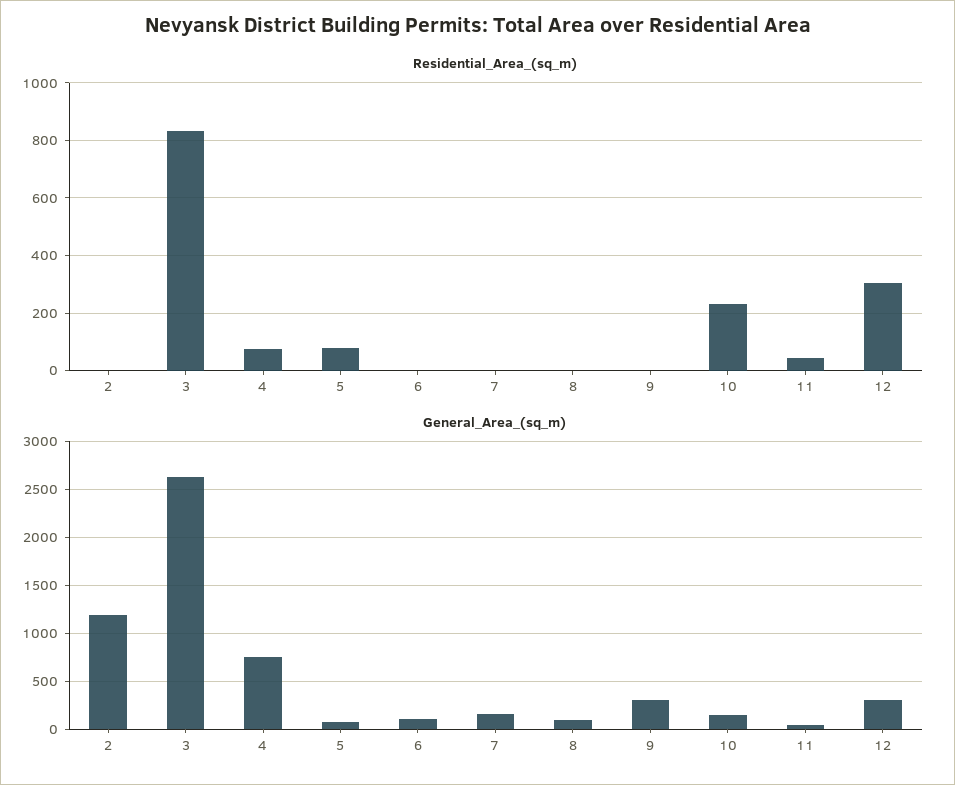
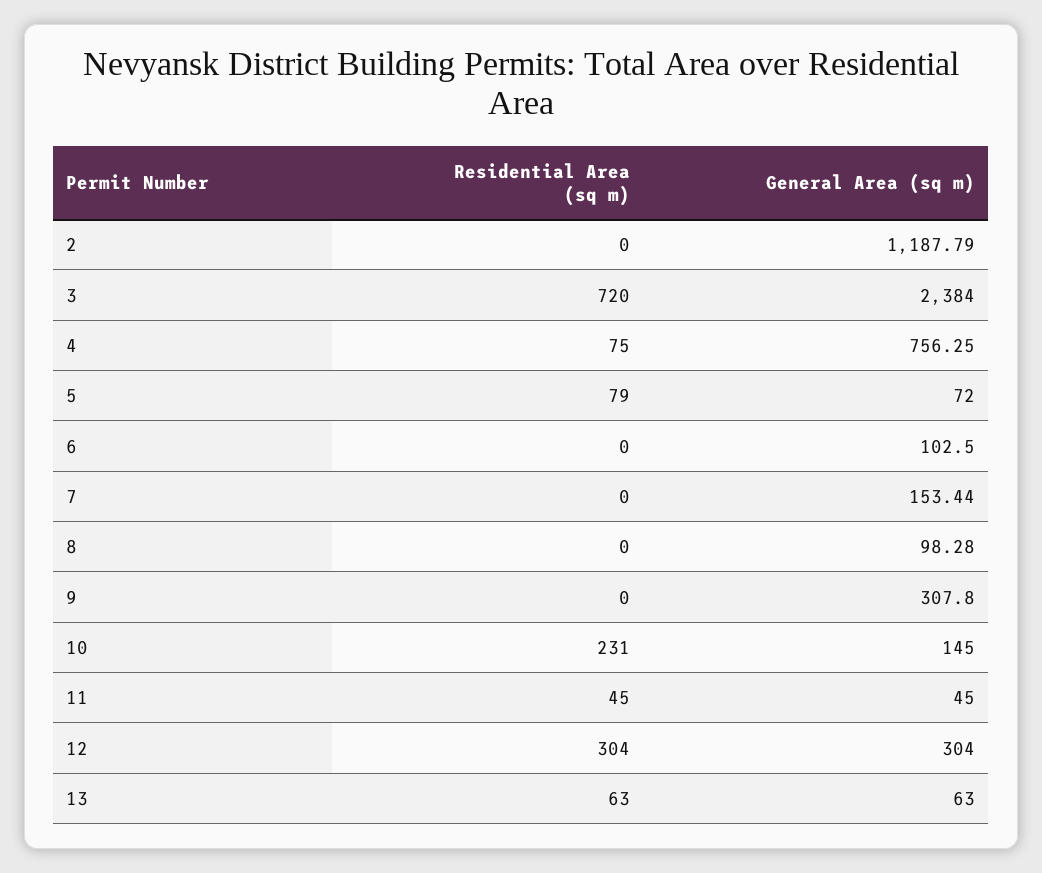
Residential_Area_(sq_m), 3: 825 -> 720
General_Area_(sq_m), 3: 2600 -> 2384
Residential_Area_(sq_m), 13: none -> 63
General_Area_(sq_m), 13: none -> 63

